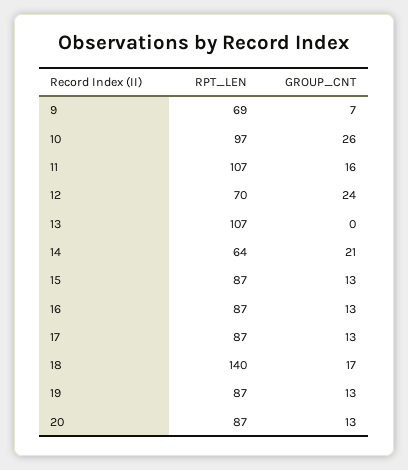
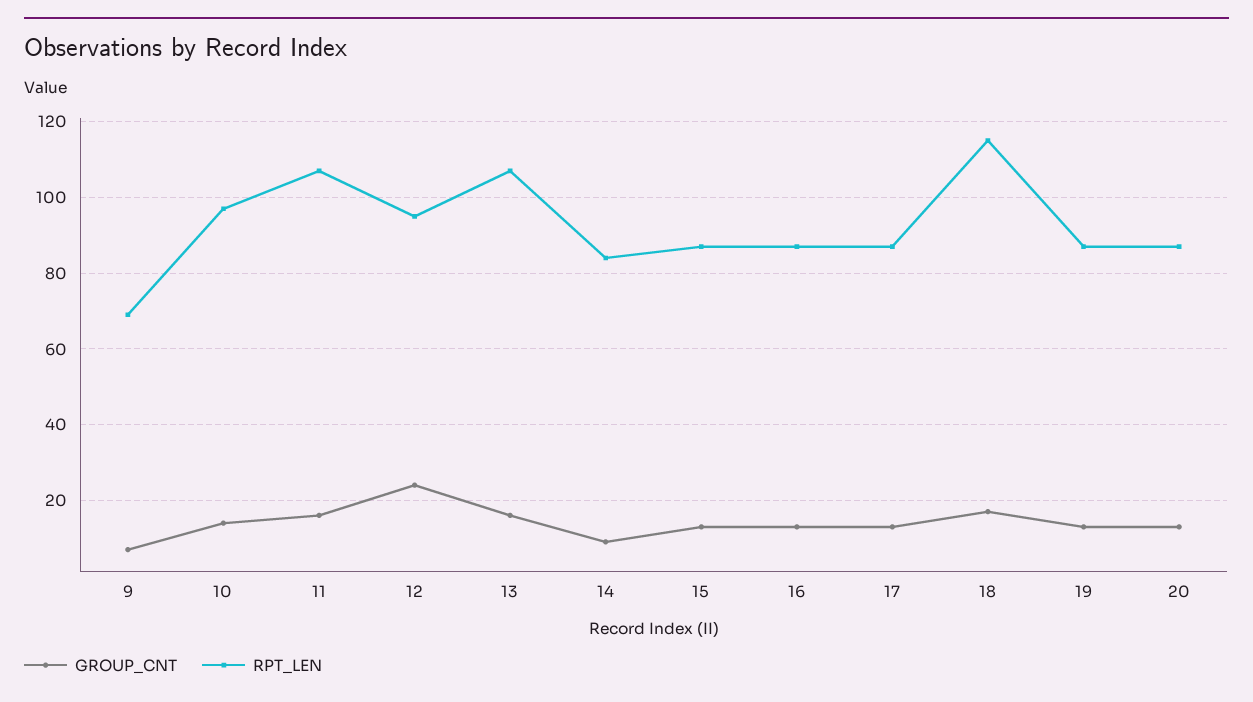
GROUP_CNT, 10: 26 -> 15
RPT_LEN, 12: 70 -> 95
GROUP_CNT, 13: 0 -> 15
RPT_LEN, 14: 64 -> 85
GROUP_CNT, 14: 21 -> 10
RPT_LEN, 18: 140 -> 115

